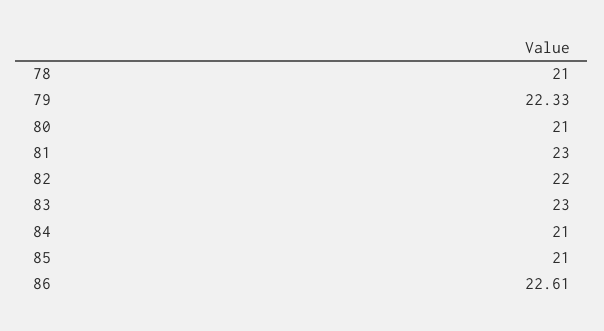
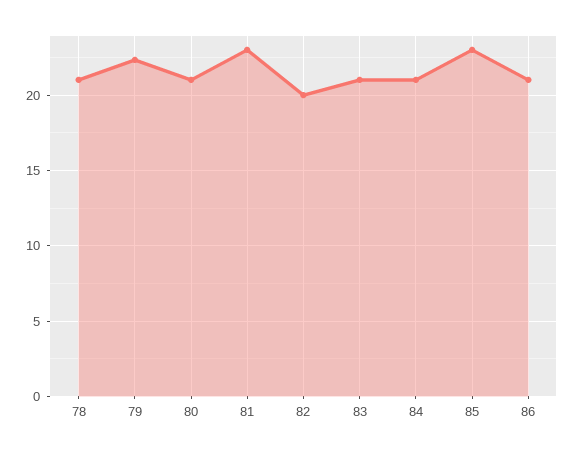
82: 22 -> 20
83: 23 -> 21
85: 21 -> 23
86: 22.61 -> 21

